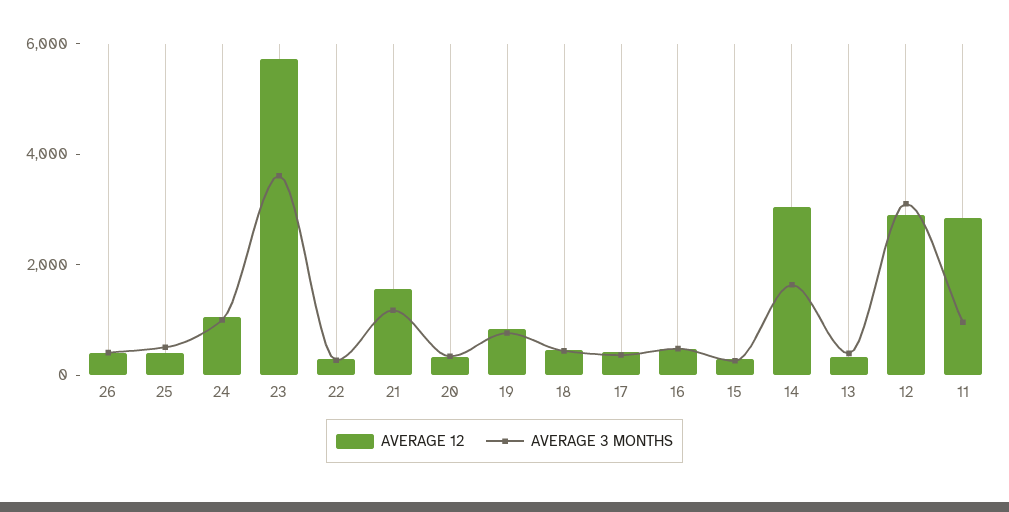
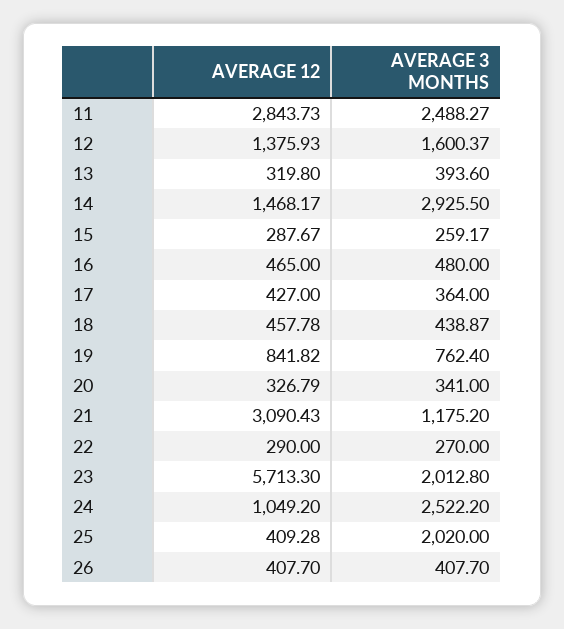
AVERAGE 3 MONTHS, 25: 500 -> 2020
AVERAGE 3 MONTHS, 24: 1000 -> 2522.2
AVERAGE 3 MONTHS, 23: 3500 -> 2012.8
AVERAGE 12, 21: 1500 -> 3090.43
AVERAGE 12, 14: 3000 -> 1468.17
AVERAGE 3 MONTHS, 14: 1500 -> 2925.5
AVERAGE 12, 12: 3000 -> 1375.93
AVERAGE 3 MONTHS, 12: 3000 -> 1600.37
AVERAGE 3 MONTHS, 11: 1000 -> 2488.27

